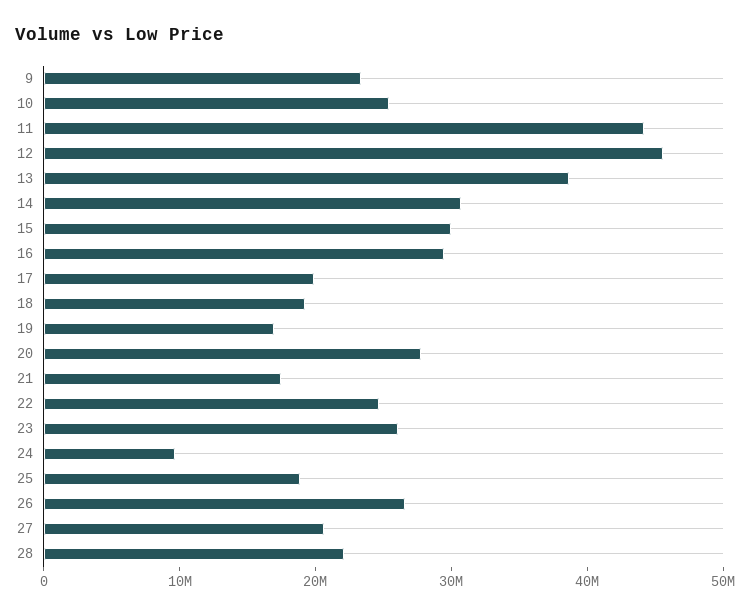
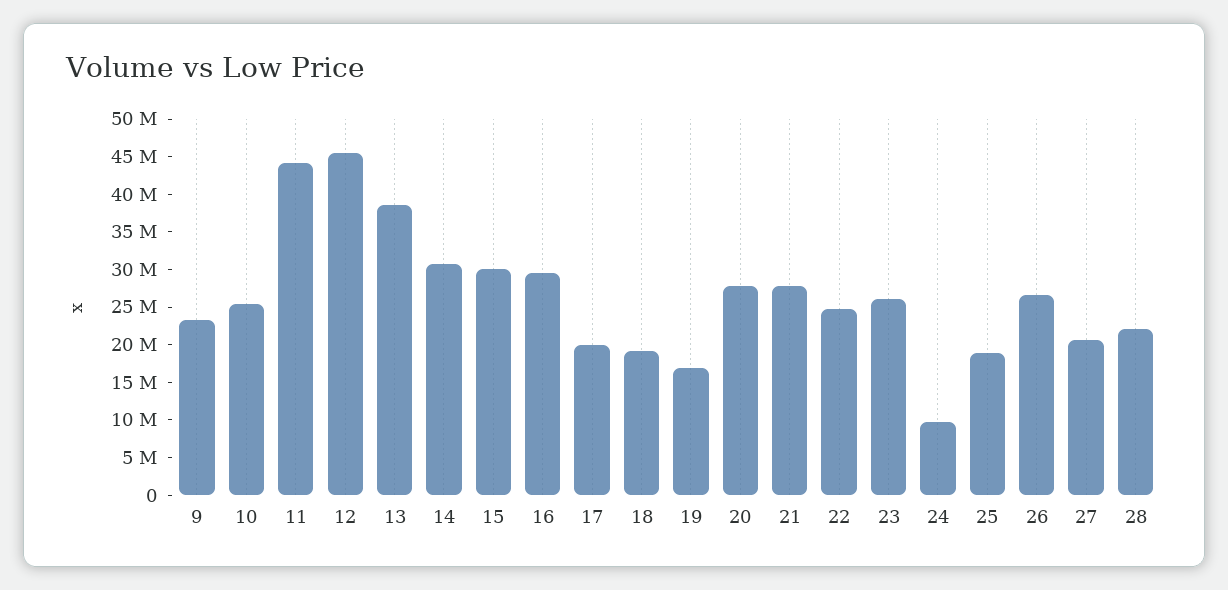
21: 18000000 -> 27500000

